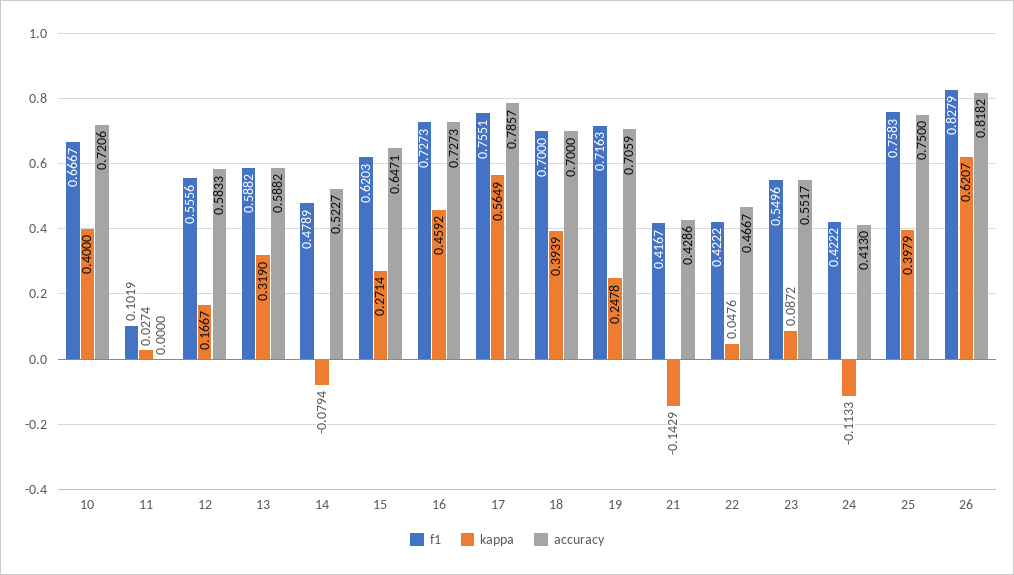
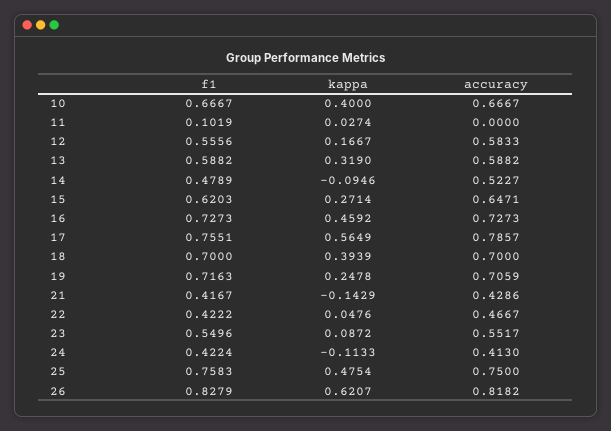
accuracy, 10: 0.7206 -> 0.6667
kappa, 14: -0.0794 -> -0.0946
f1, 24: 0.4222 -> 0.4224
kappa, 25: 0.3979 -> 0.4754

